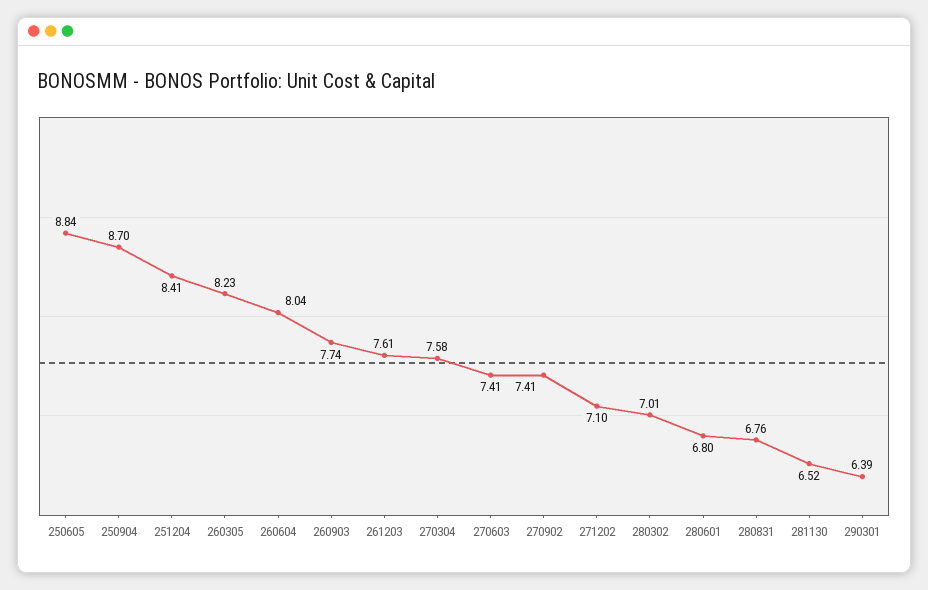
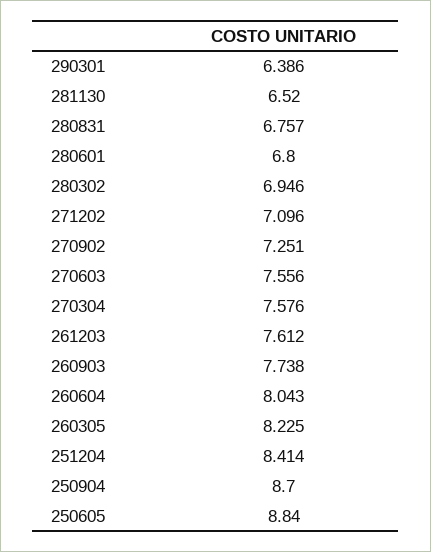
270603: 7.41 -> 7.556
270902: 7.41 -> 7.251
280302: 7.01 -> 6.946

